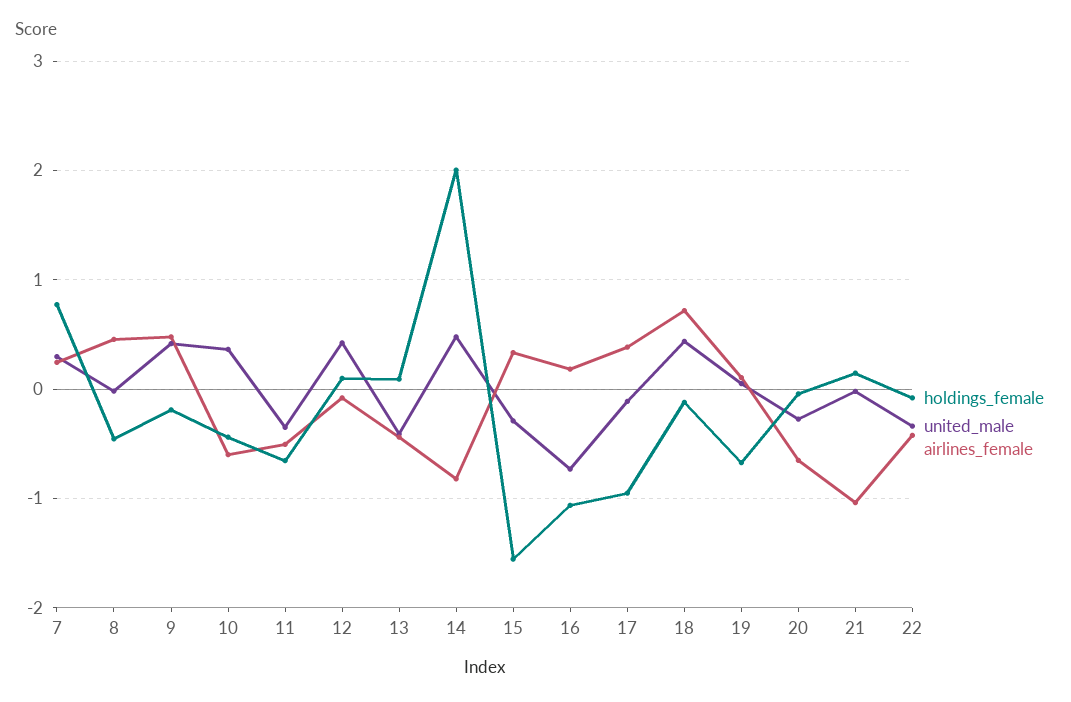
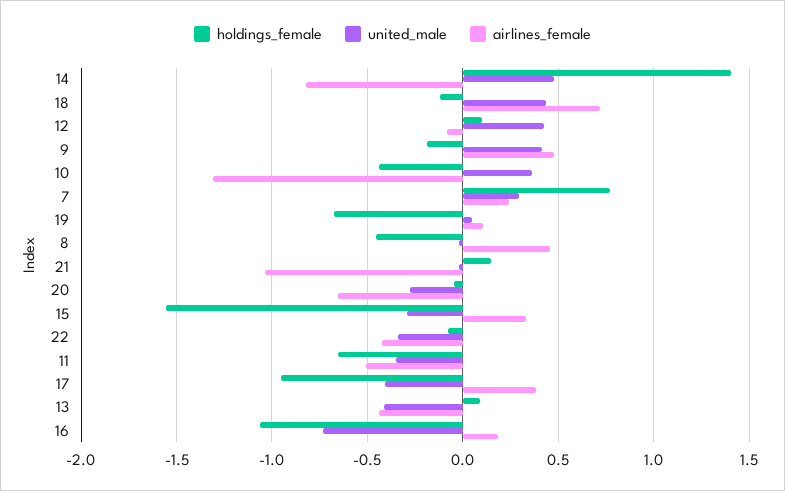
airlines_female, 10: -0.6 -> -1.3
holdings_female, 14: 2 -> 1.4
united_male, 17: -0.1 -> -0.4

